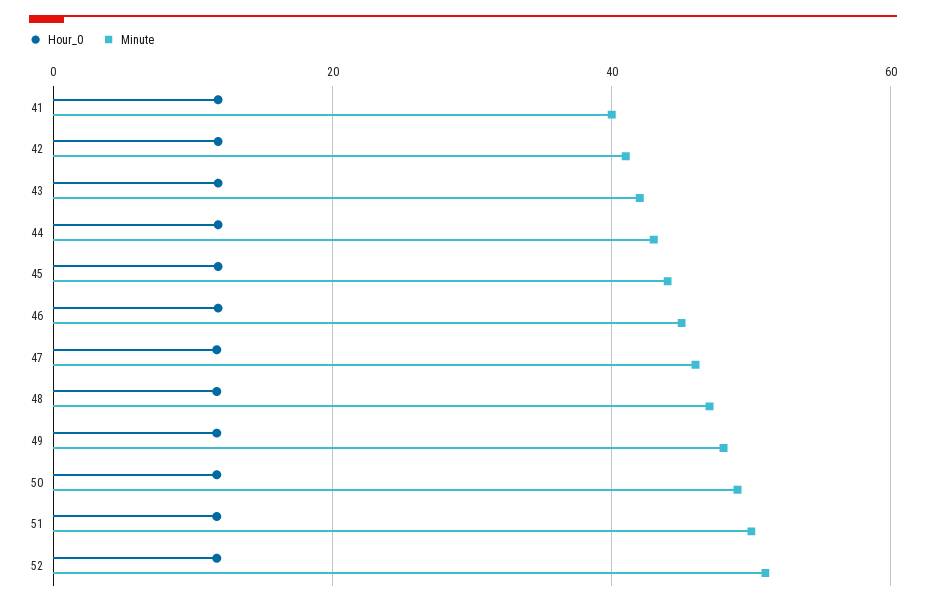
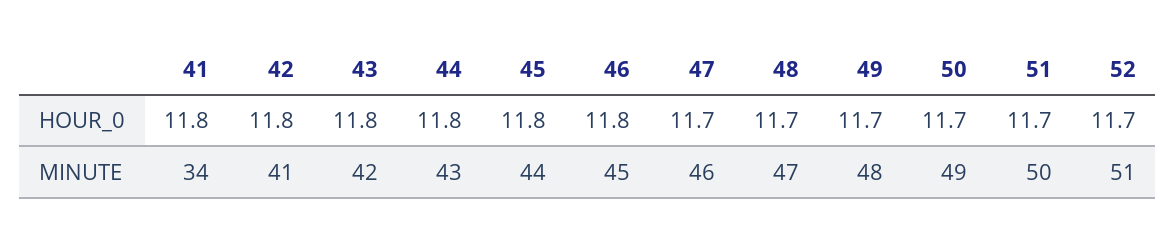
Minute, 41: 40 -> 34

